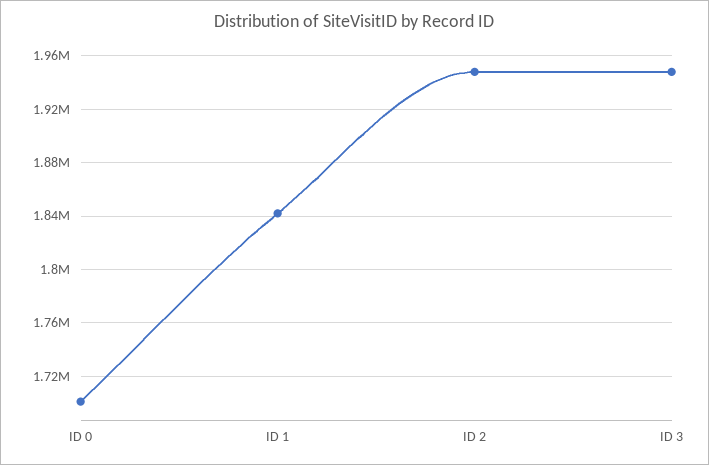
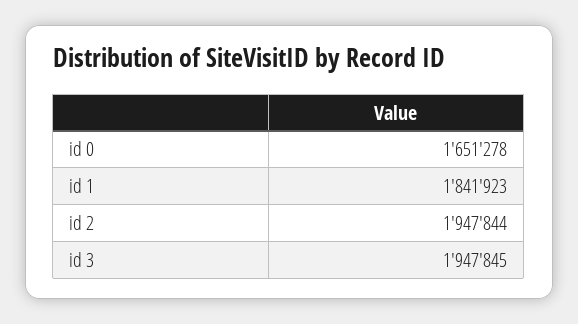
ID 0: 1700000 -> 1651278

